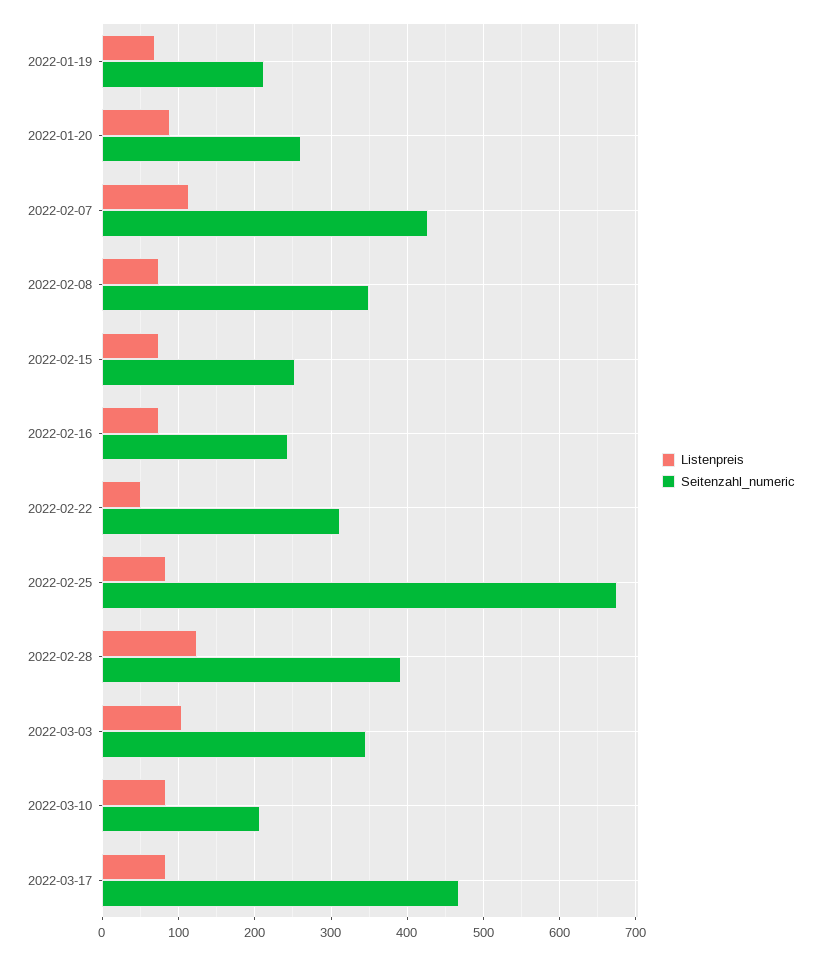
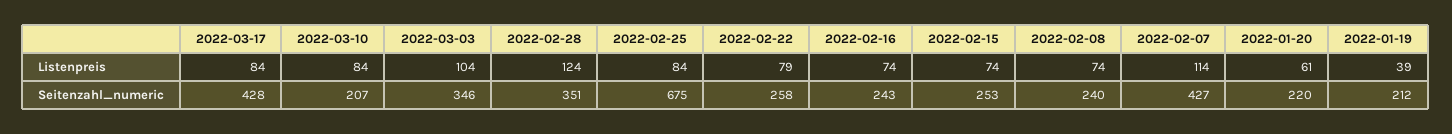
Listenpreis, 2022-01-19: 70 -> 39
Listenpreis, 2022-01-20: 90 -> 61
Seitenzahl_numeric, 2022-01-20: 260 -> 220
Seitenzahl_numeric, 2022-02-08: 350 -> 240
Listenpreis, 2022-02-22: 50 -> 79
Seitenzahl_numeric, 2022-02-22: 310 -> 258
Seitenzahl_numeric, 2022-02-28: 390 -> 351
Seitenzahl_numeric, 2022-03-17: 470 -> 428

